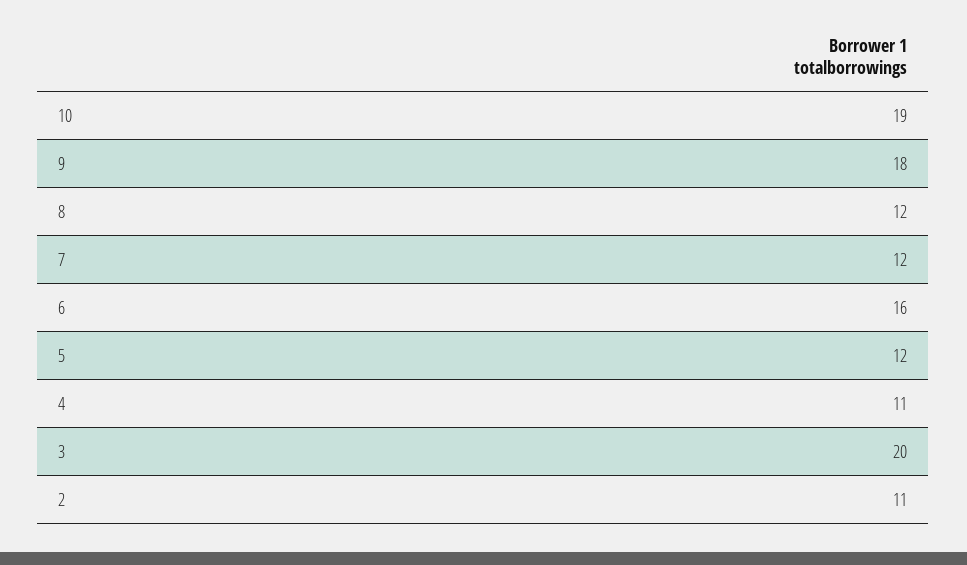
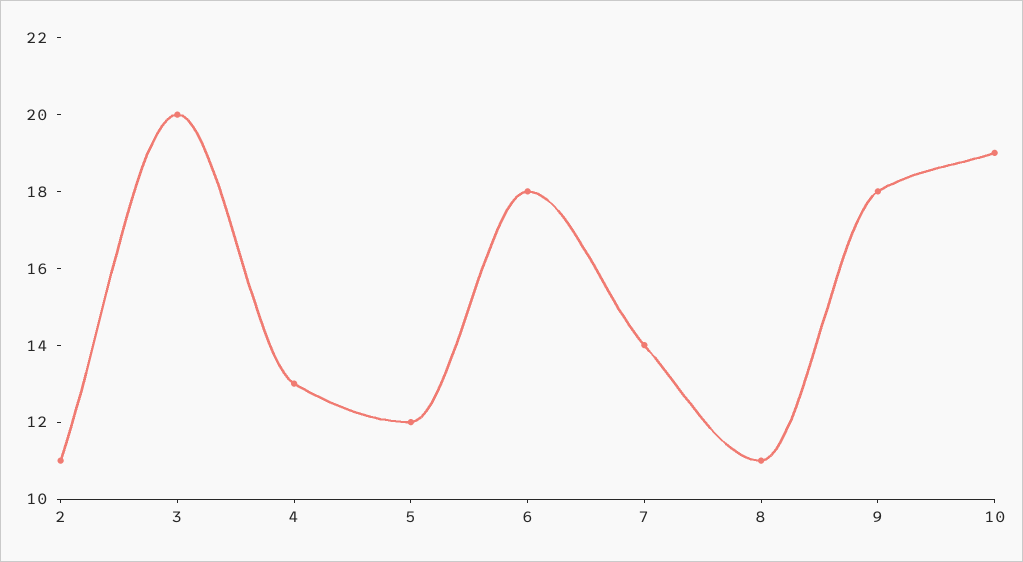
8: 12 -> 11
7: 12 -> 14
6: 16 -> 18
4: 11 -> 13

